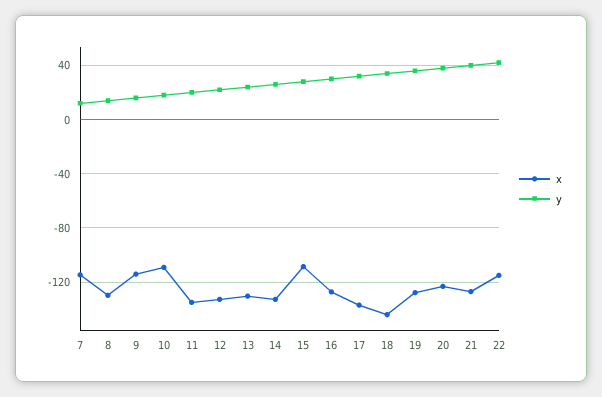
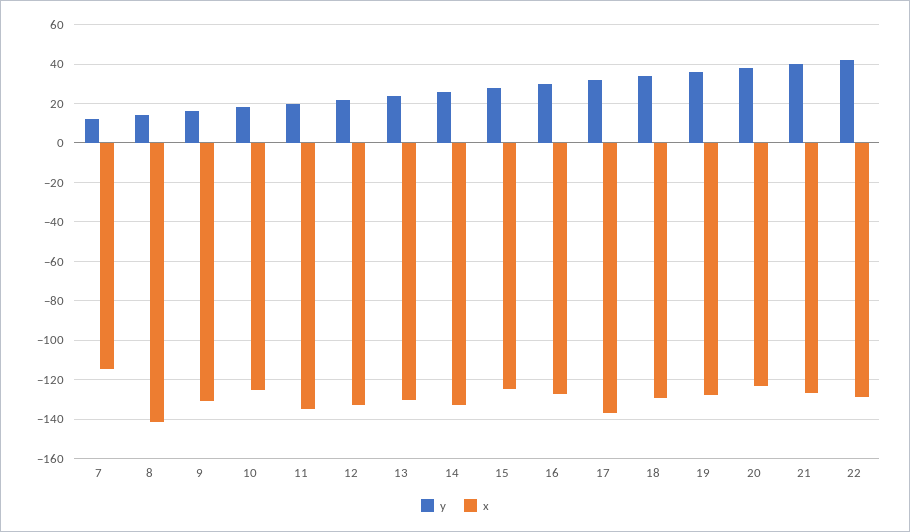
x, 8: -130 -> -140
x, 9: -115 -> -130
x, 10: -110 -> -125
x, 15: -110 -> -125
x, 18: -145 -> -130
x, 22: -115 -> -130

